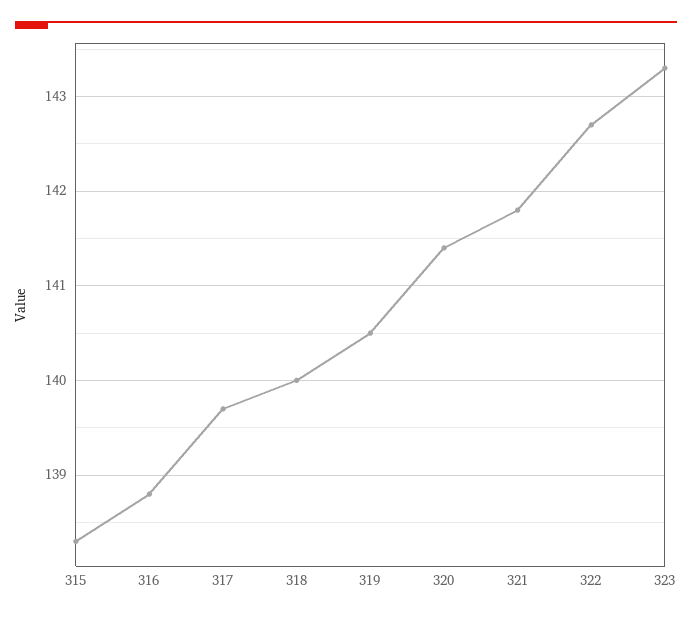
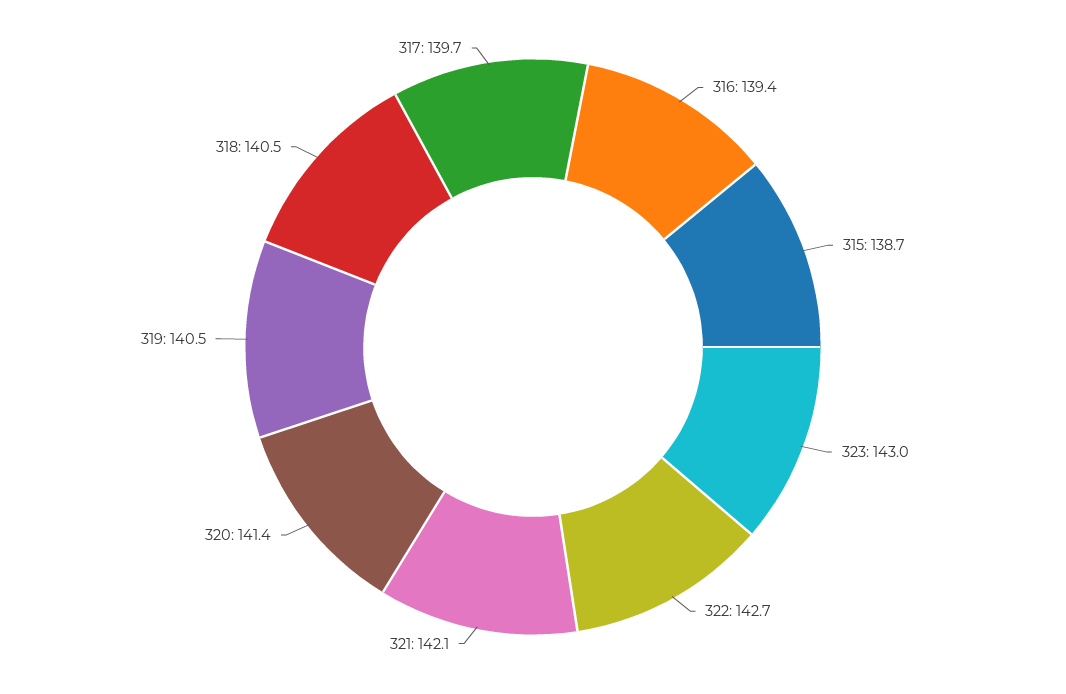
315: 138.3 -> 138.7
316: 138.8 -> 139.4
318: 140 -> 140.5
321: 141.8 -> 142.1
323: 143.3 -> 143

